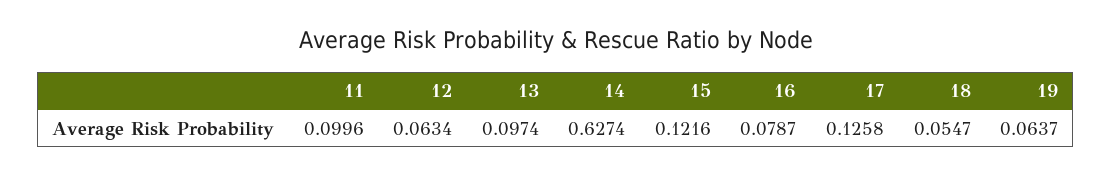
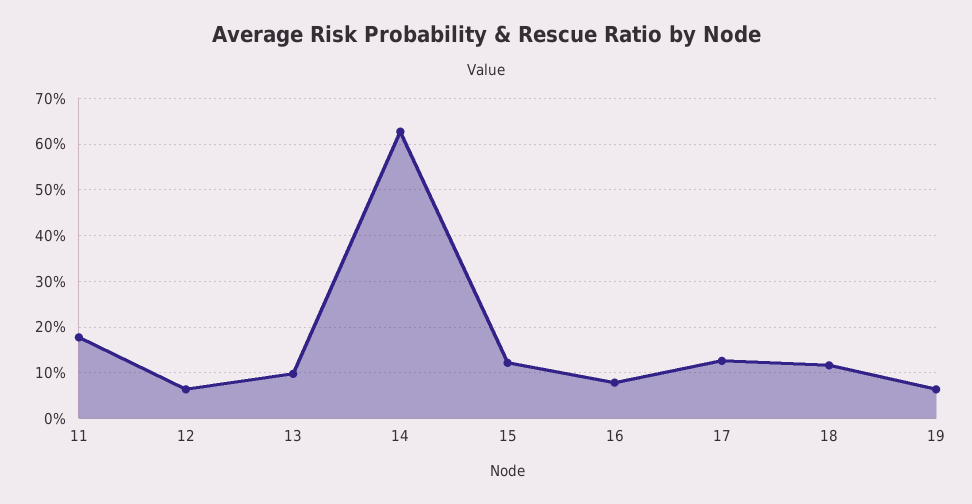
11: 0.0996 -> 0.18
18: 0.0547 -> 0.12

